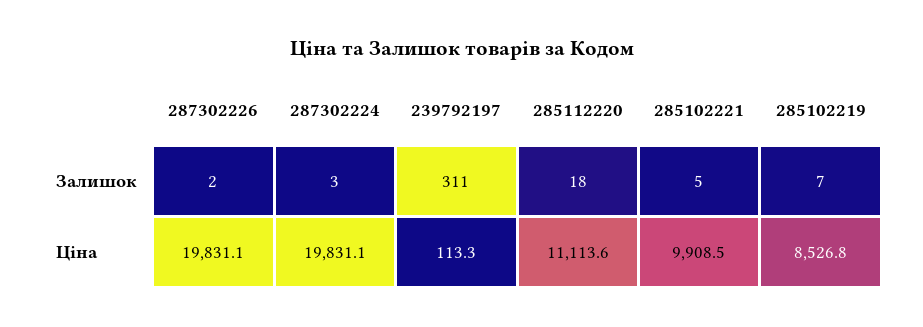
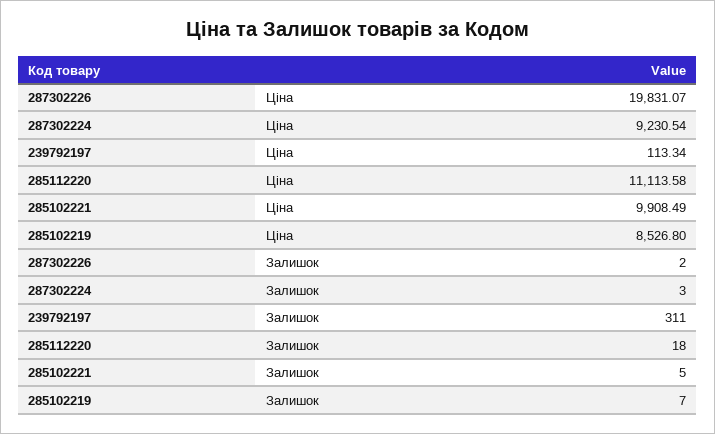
287302224, Ціна: 19831.1 -> 9230.54

